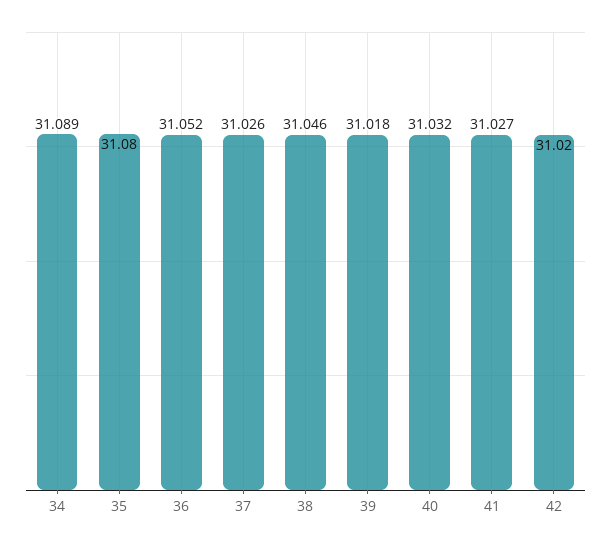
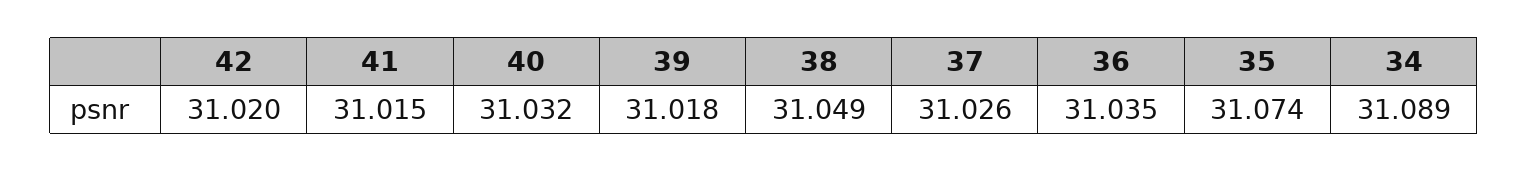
35: 31.08 -> 31.074
36: 31.052 -> 31.035
38: 31.046 -> 31.049
41: 31.027 -> 31.015

